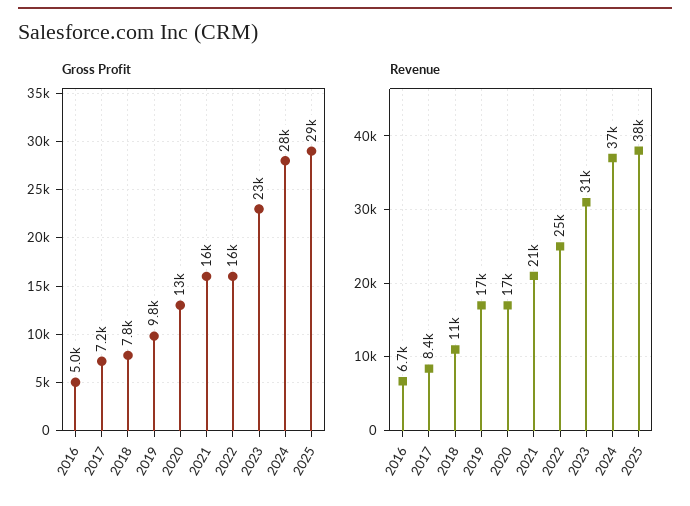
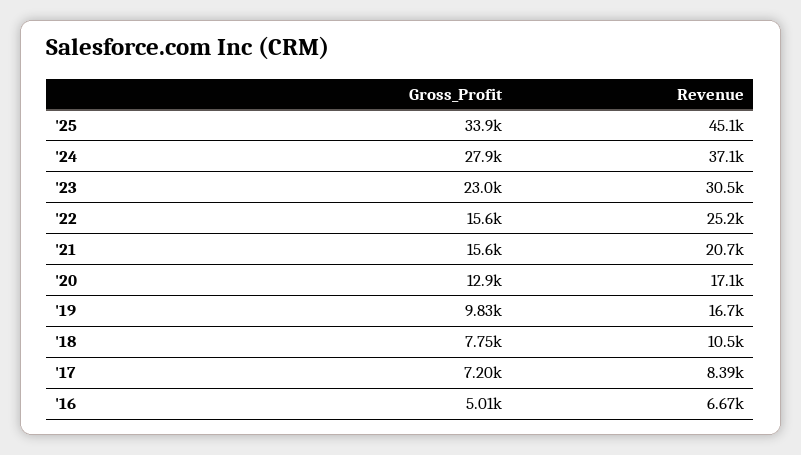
Gross Profit, 2025: 29000 -> 33900
Revenue, 2025: 38000 -> 45100

